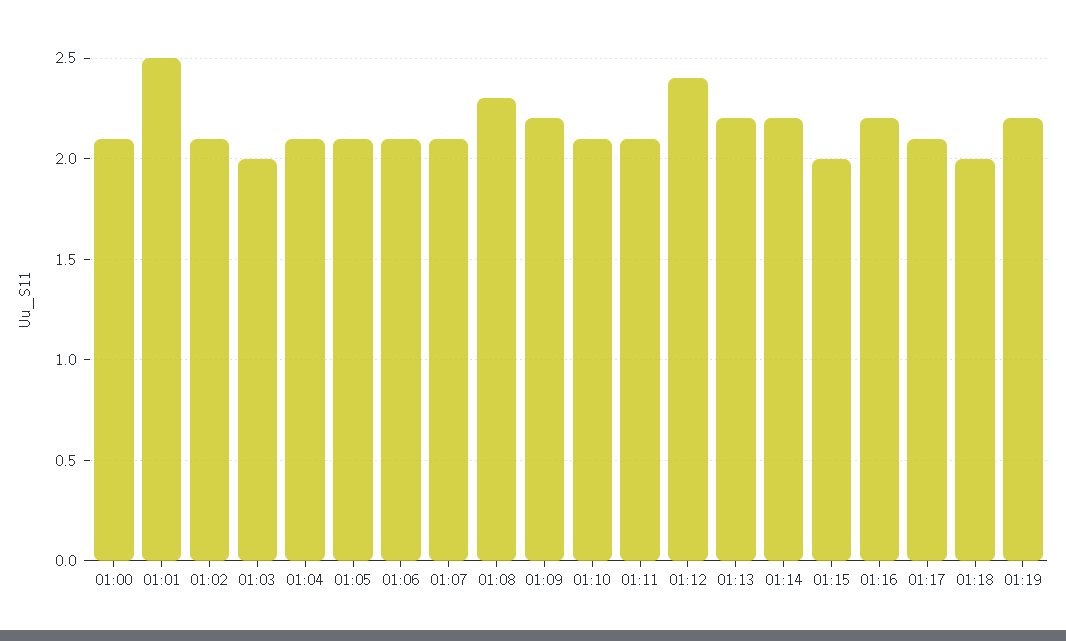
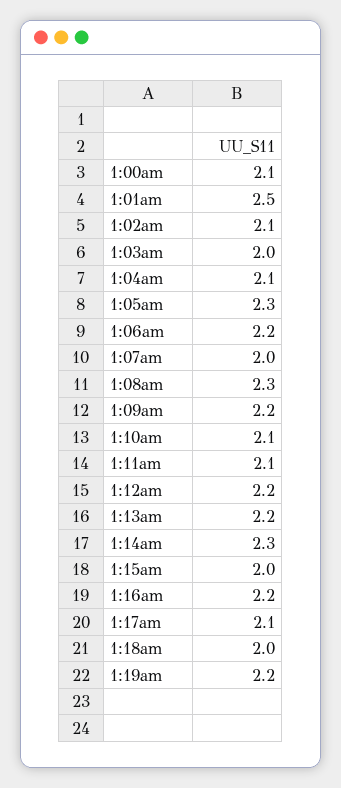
01:05: 2.1 -> 2.3
01:06: 2.1 -> 2.2
01:07: 2.1 -> 2
01:12: 2.4 -> 2.2
01:14: 2.2 -> 2.3

